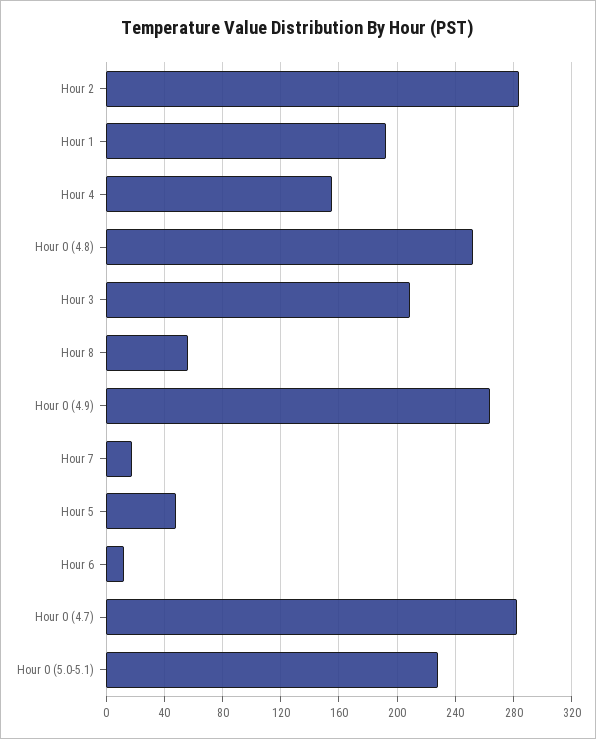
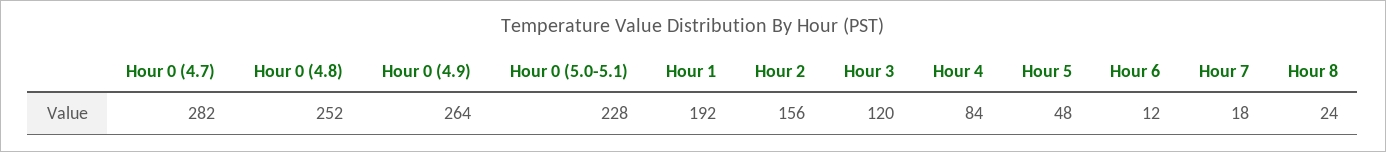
Hour 2: 285 -> 156
Hour 4: 155 -> 84
Hour 3: 210 -> 120
Hour 8: 55 -> 24

